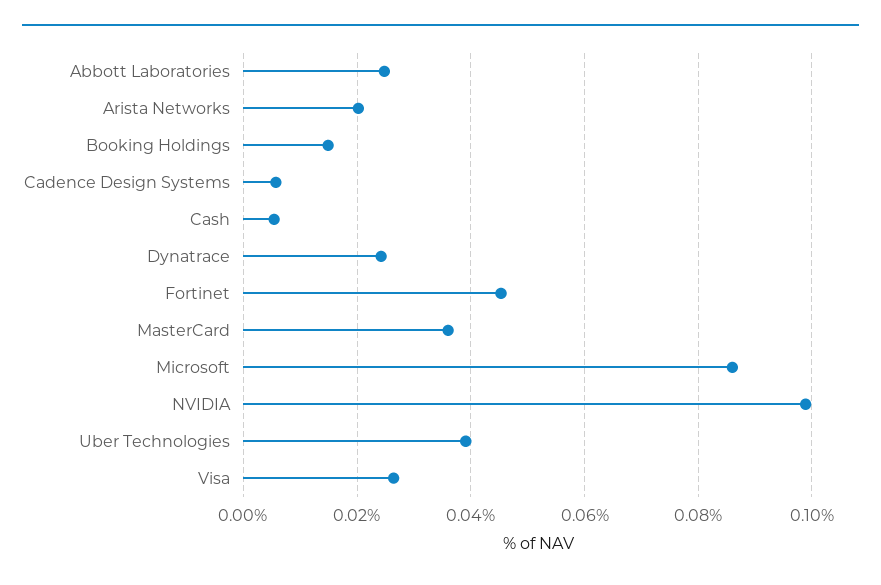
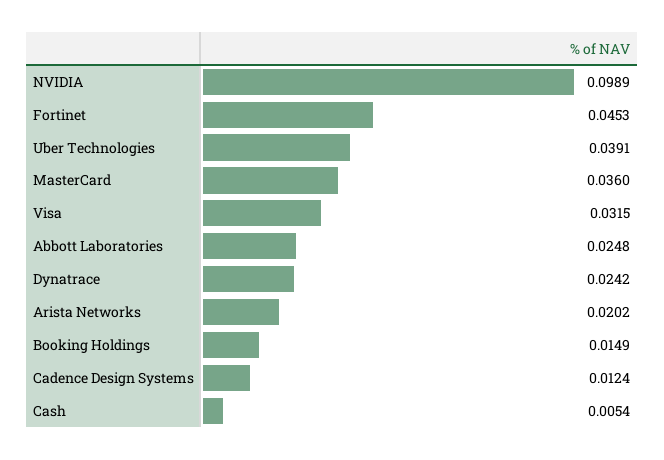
Cadence Design Systems: 0.006 -> 0.0124
Microsoft: 0.086 -> none
Visa: 0.026 -> 0.0315

